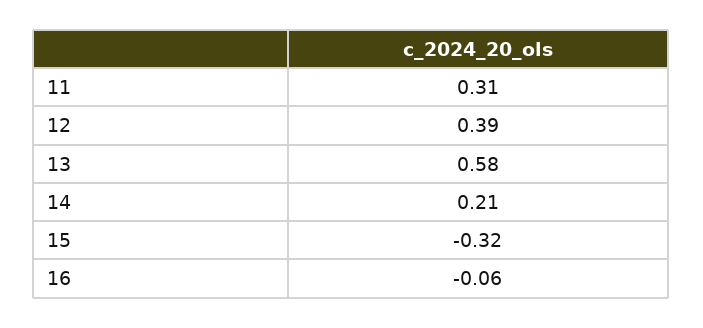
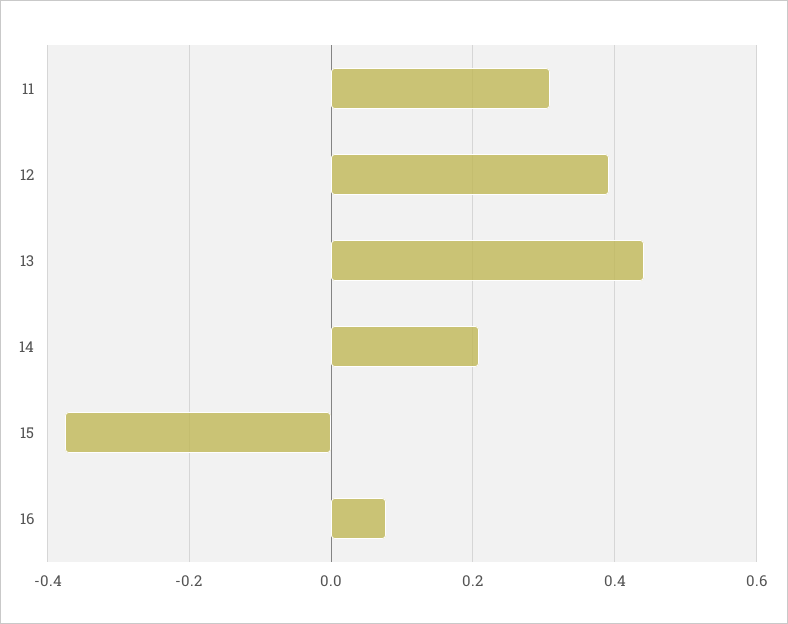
13: 0.58 -> 0.44
15: -0.32 -> -0.38
16: -0.06 -> 0.08

